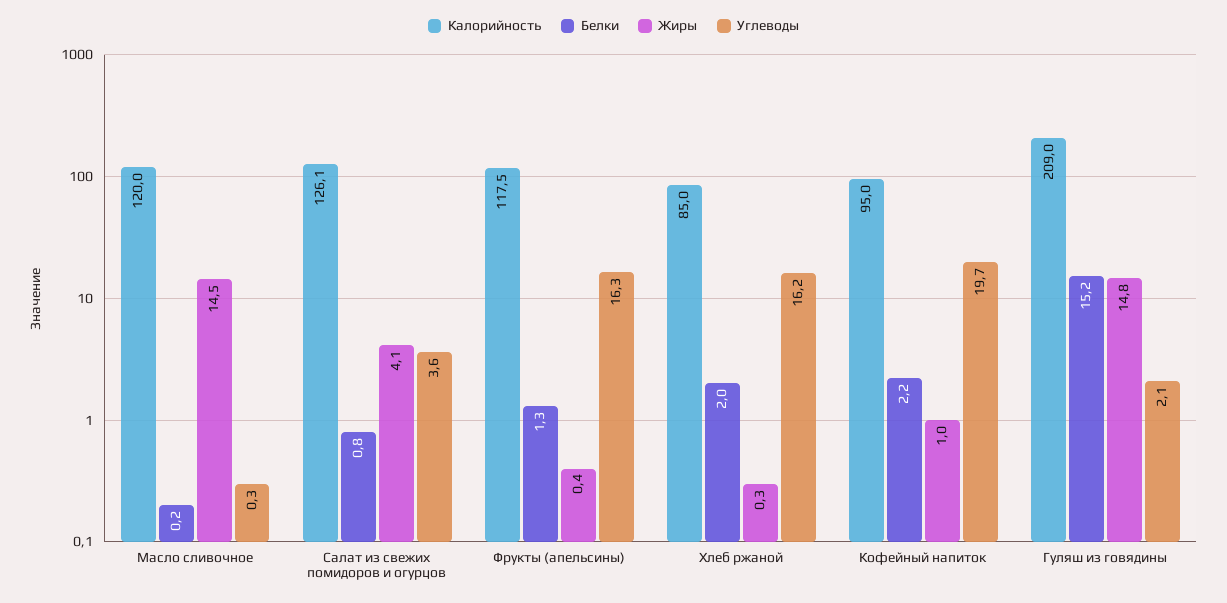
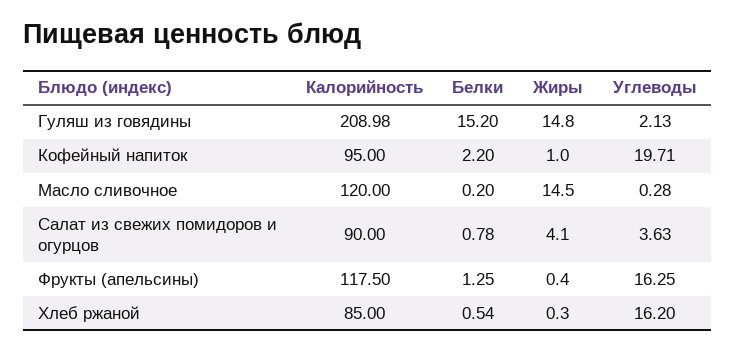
Калорийность, Салат из свежих помидоров и огурцов: 126.1 -> 90
Белки, Хлеб ржаной: 2 -> 0.54

